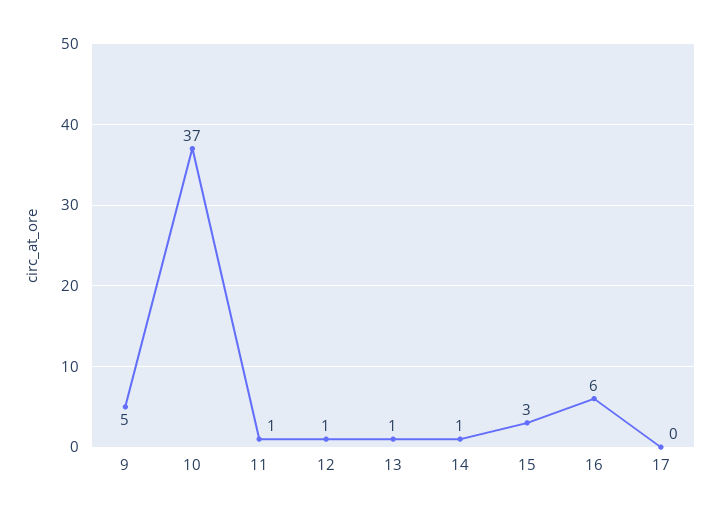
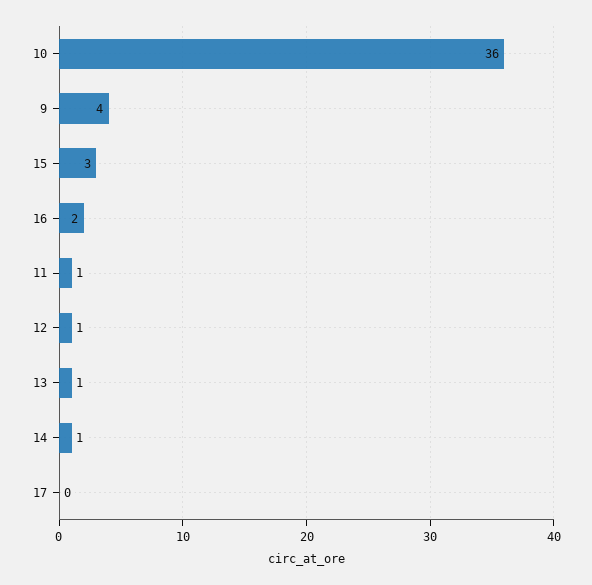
9: 5 -> 4
10: 37 -> 36
16: 6 -> 2

